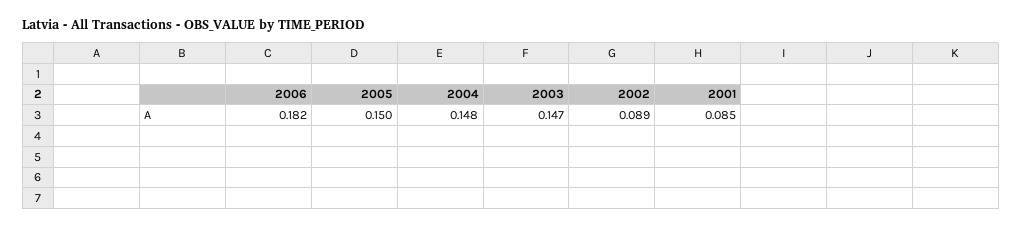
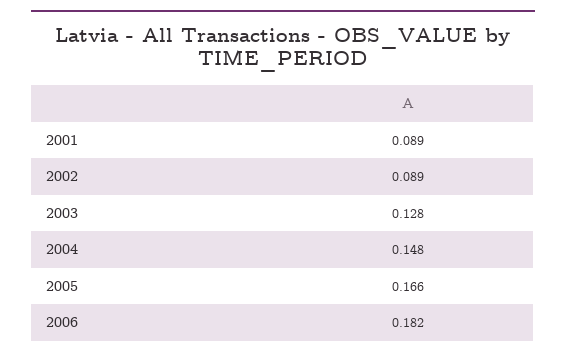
2005: 0.15 -> 0.166
2003: 0.147 -> 0.128
2001: 0.085 -> 0.089

